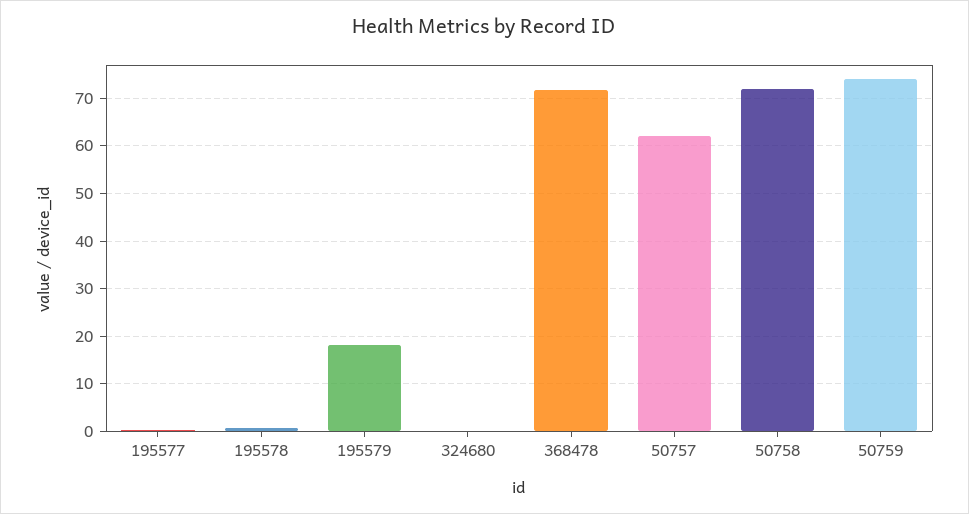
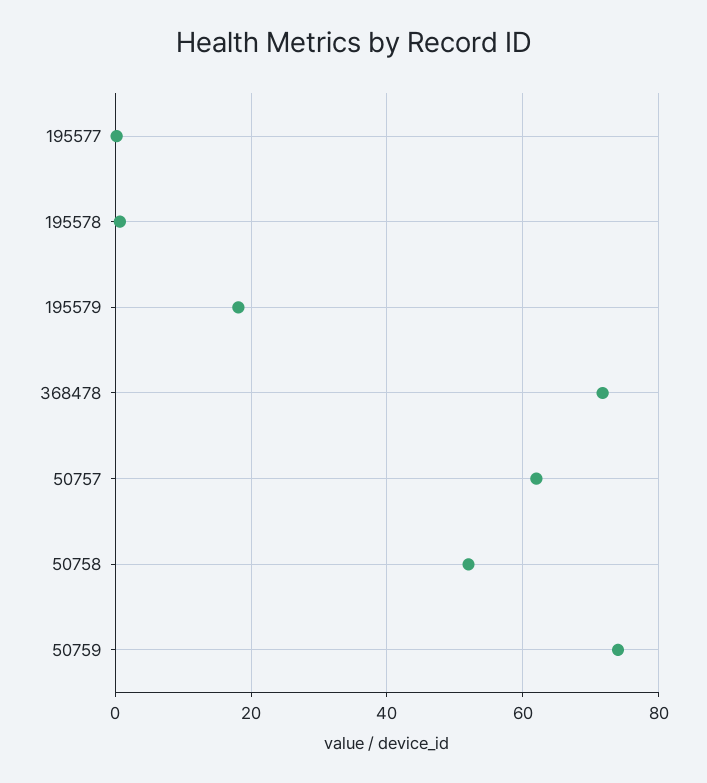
324680: 0 -> none
50758: 72 -> 52

